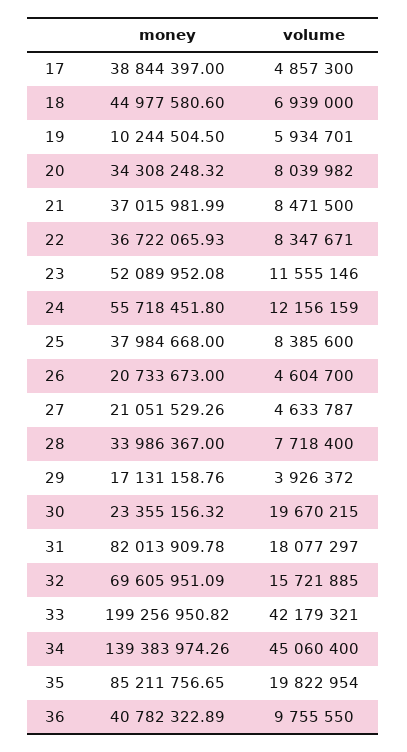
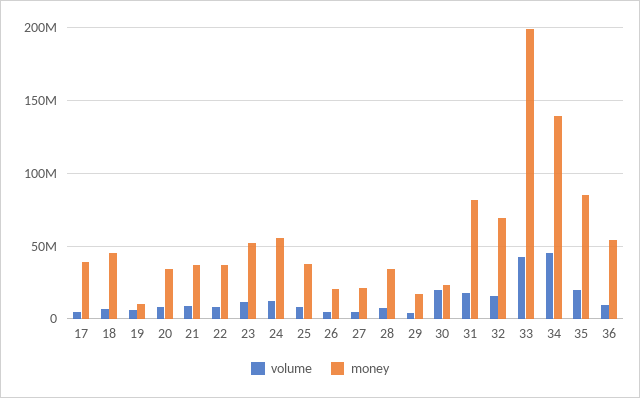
money, 36: 40782322.89 -> 55000000

